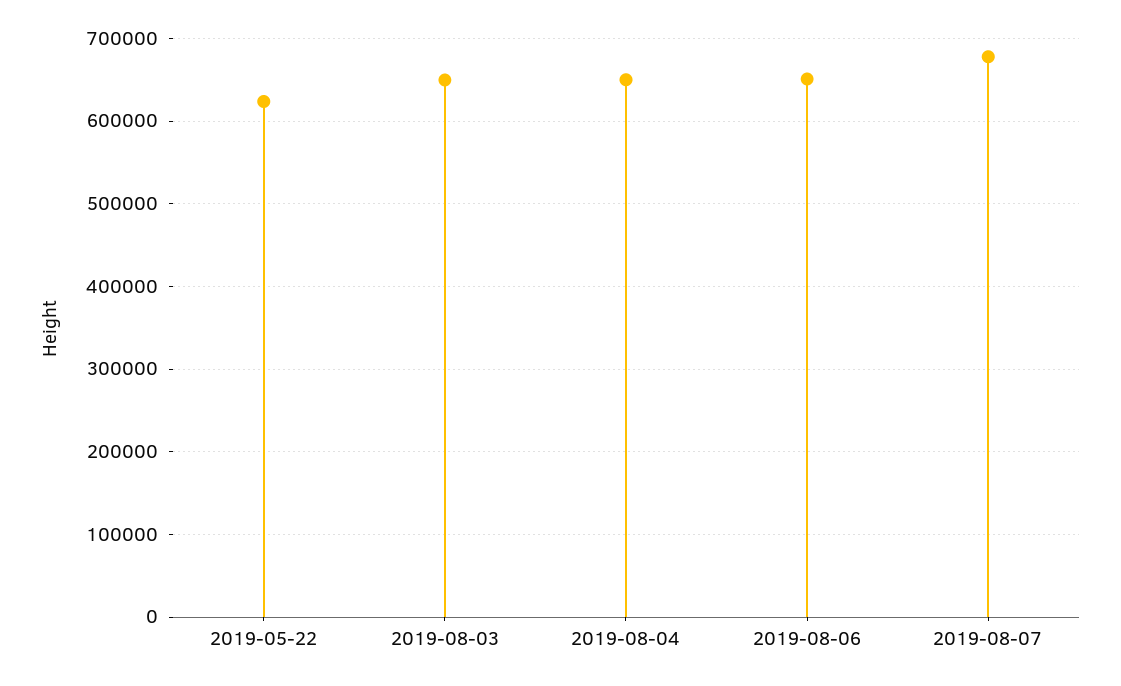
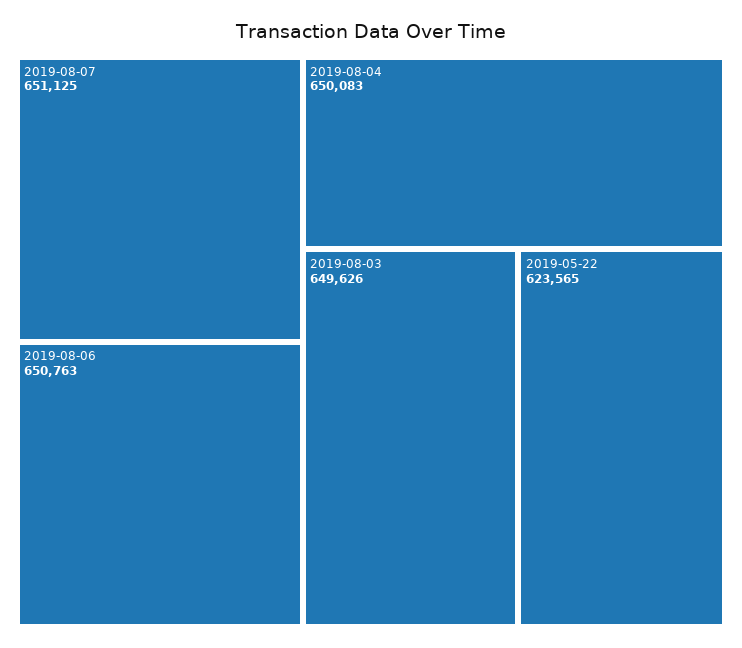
2019-08-07: 680000 -> 651125

